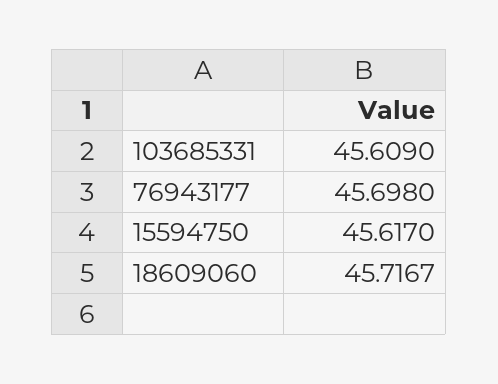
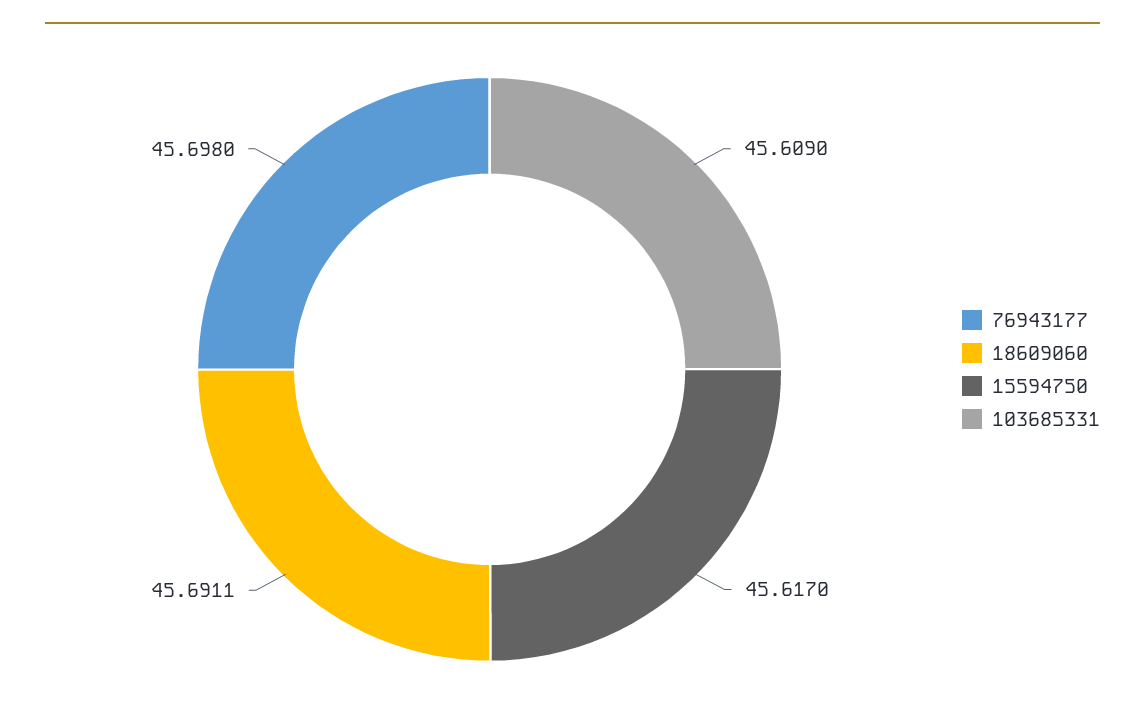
18609060: 45.7167 -> 45.6911

